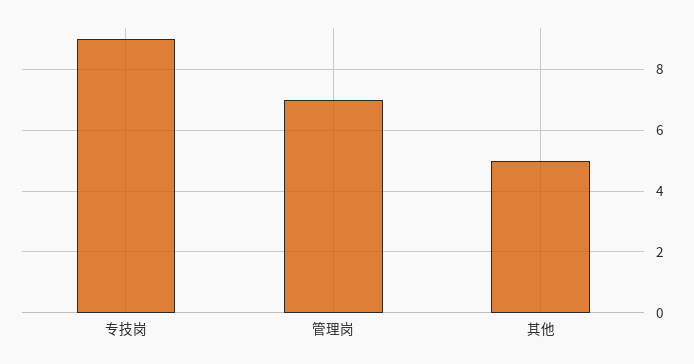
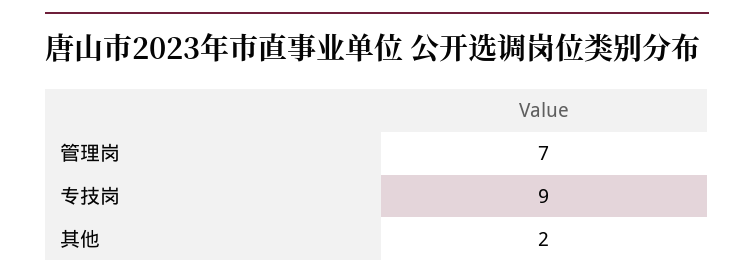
其他: 5 -> 2

